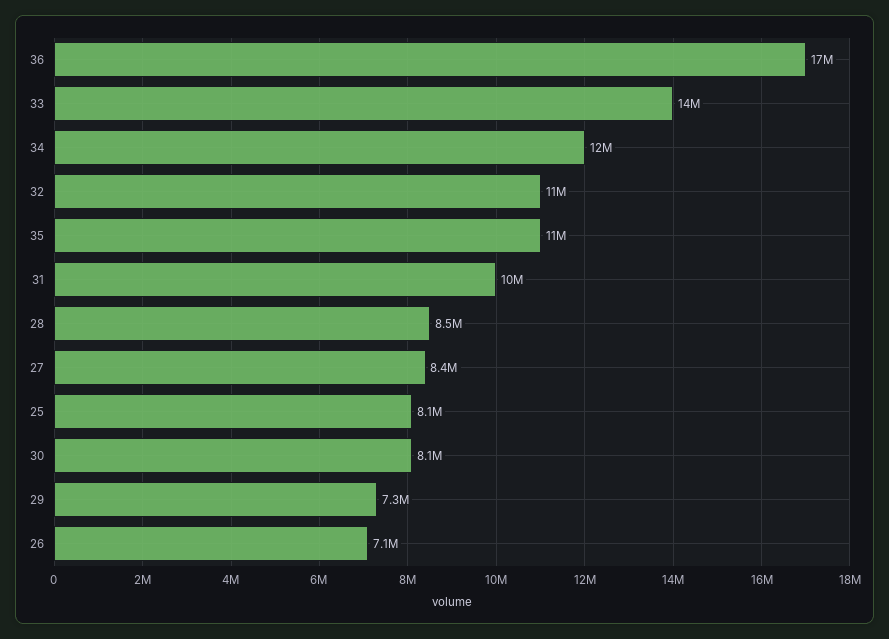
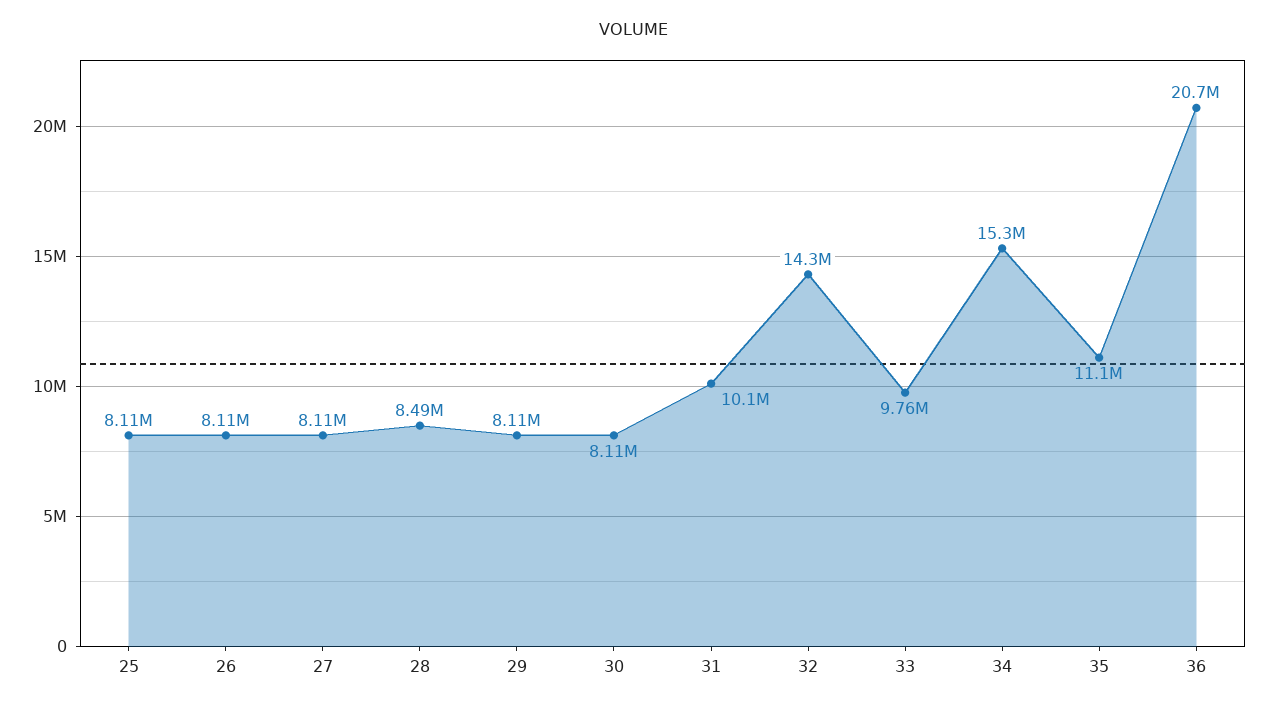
36: 17000000 -> 20700000
33: 14000000 -> 9760000
34: 12000000 -> 15300000
32: 11000000 -> 14300000
27: 8400000 -> 8110000
29: 7300000 -> 8110000
26: 7100000 -> 8110000

